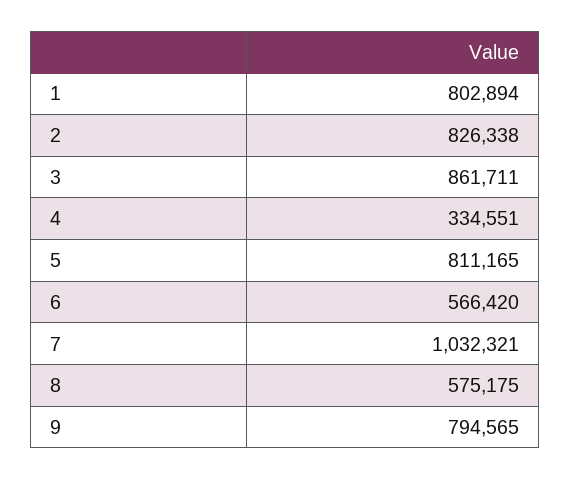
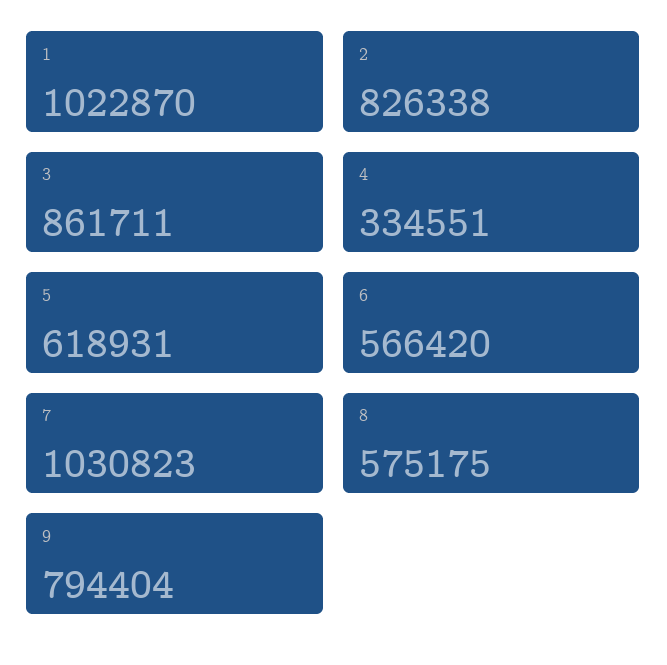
1: 802894 -> 1022870
5: 811165 -> 618931
7: 1032321 -> 1030823
9: 794565 -> 794404

